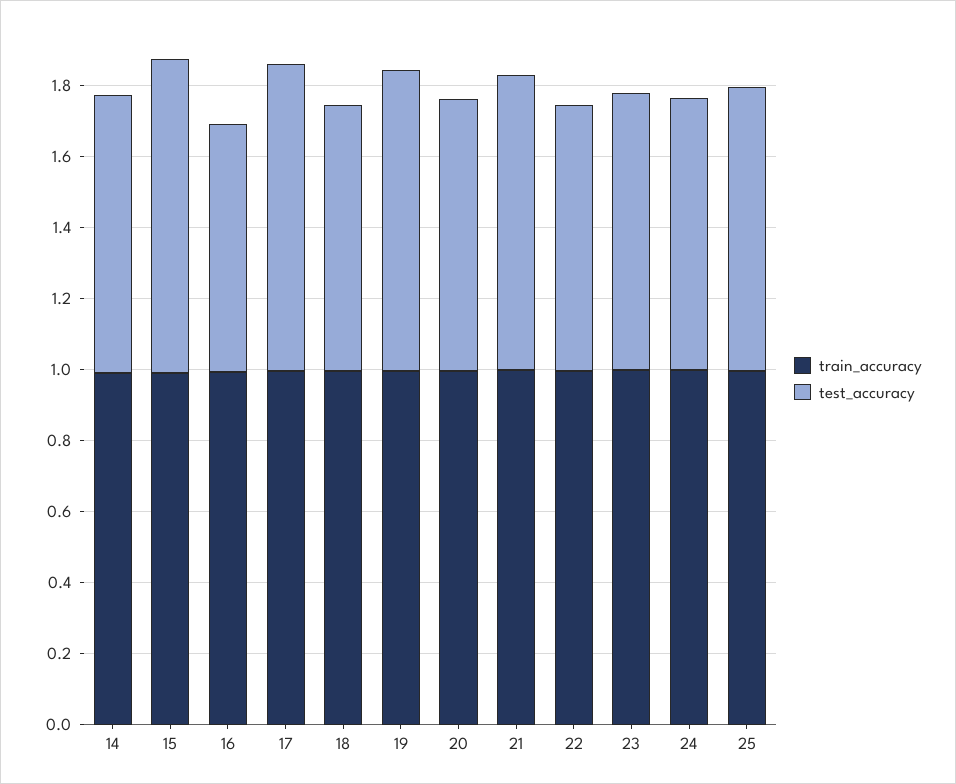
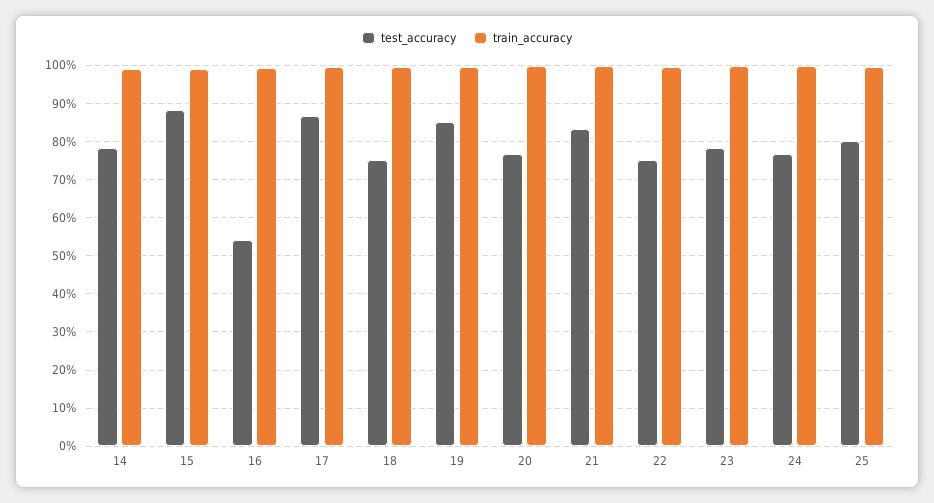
test_accuracy, 16: 0.7 -> 0.54

